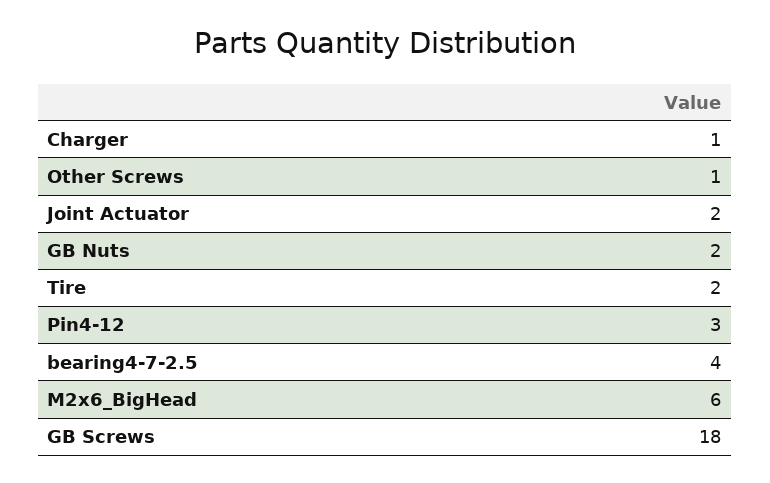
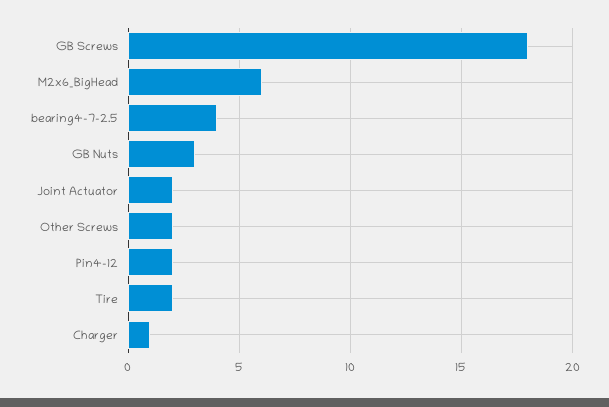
Other Screws: 1 -> 2
GB Nuts: 2 -> 3
Pin4-12: 3 -> 2

